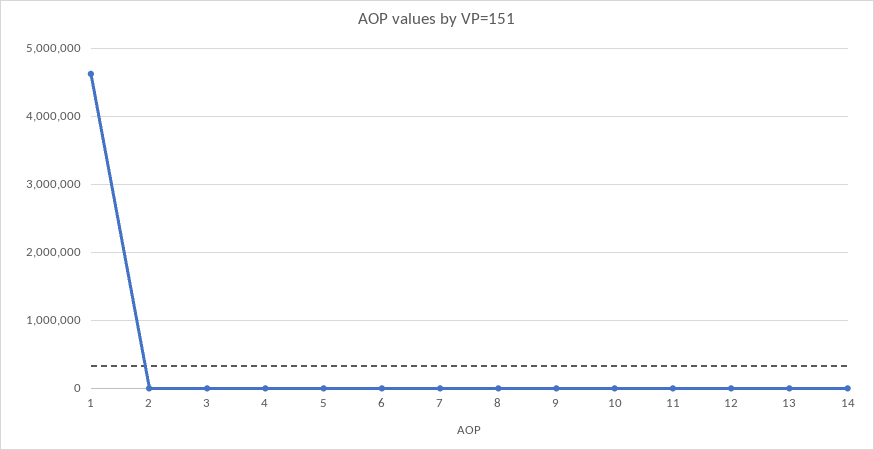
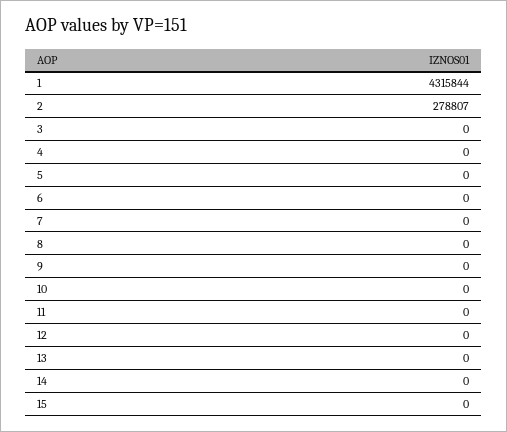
1: 4600000 -> 4315844
2: 0 -> 278807
15: none -> 0

